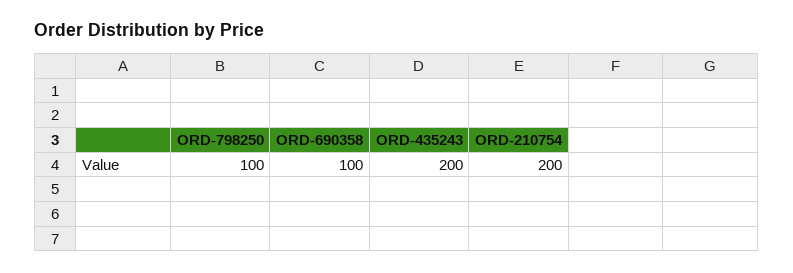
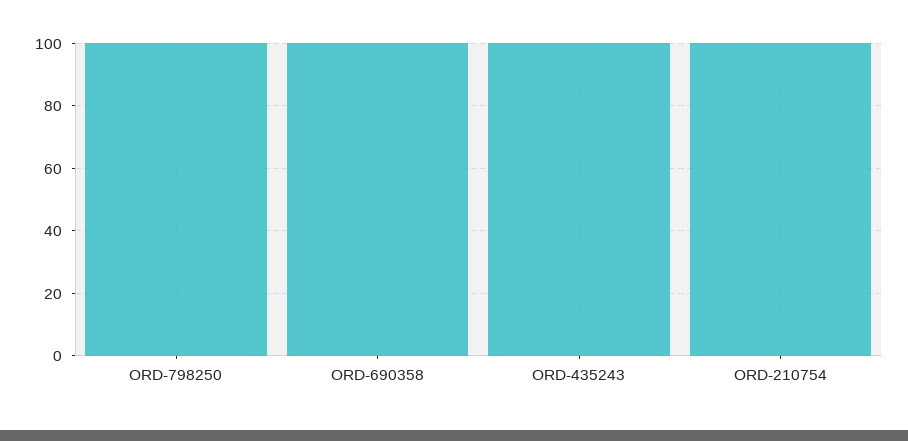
ORD-435243: 200 -> 100
ORD-210754: 200 -> 100

